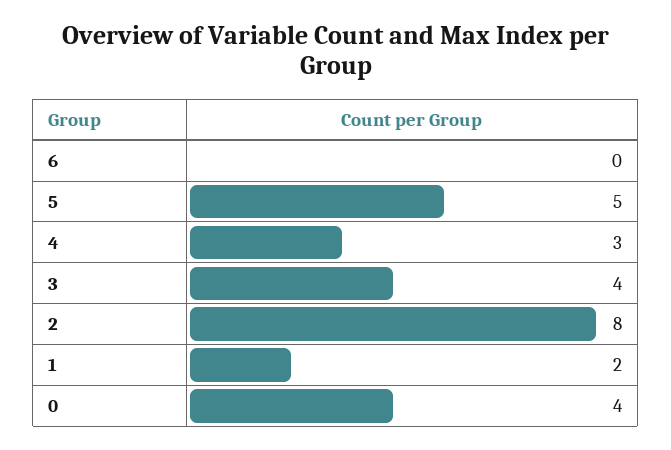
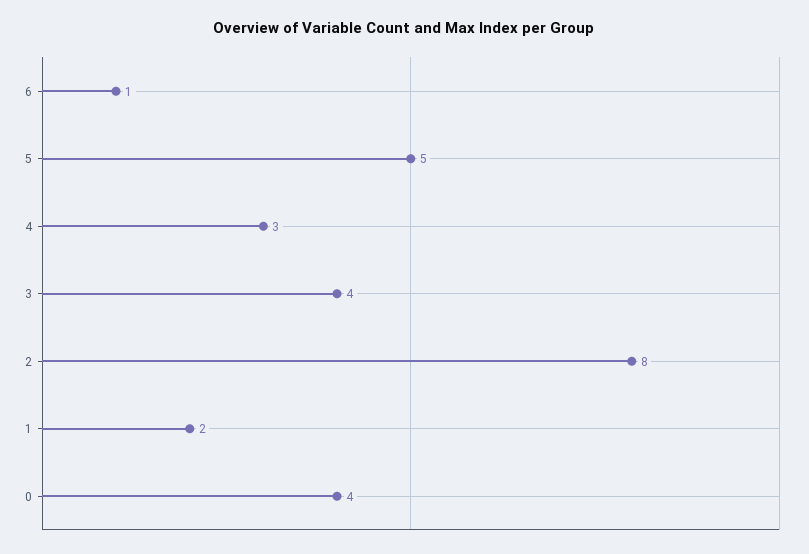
6: 0 -> 1

